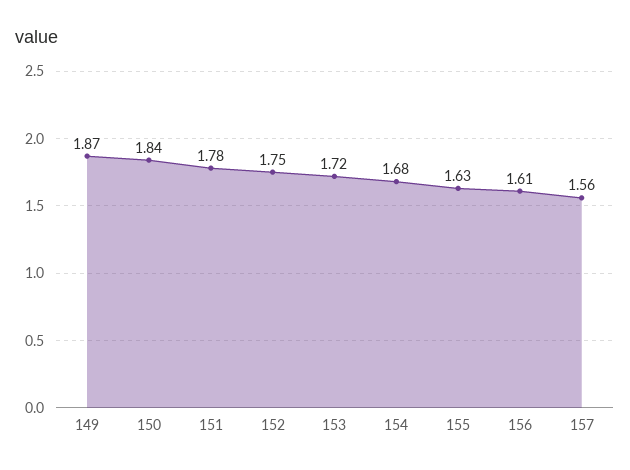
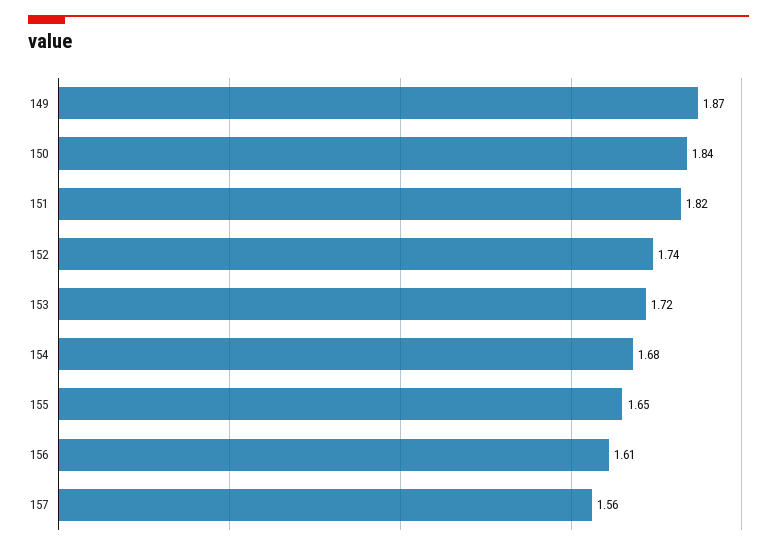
151: 1.78 -> 1.82
152: 1.75 -> 1.74
155: 1.63 -> 1.65

